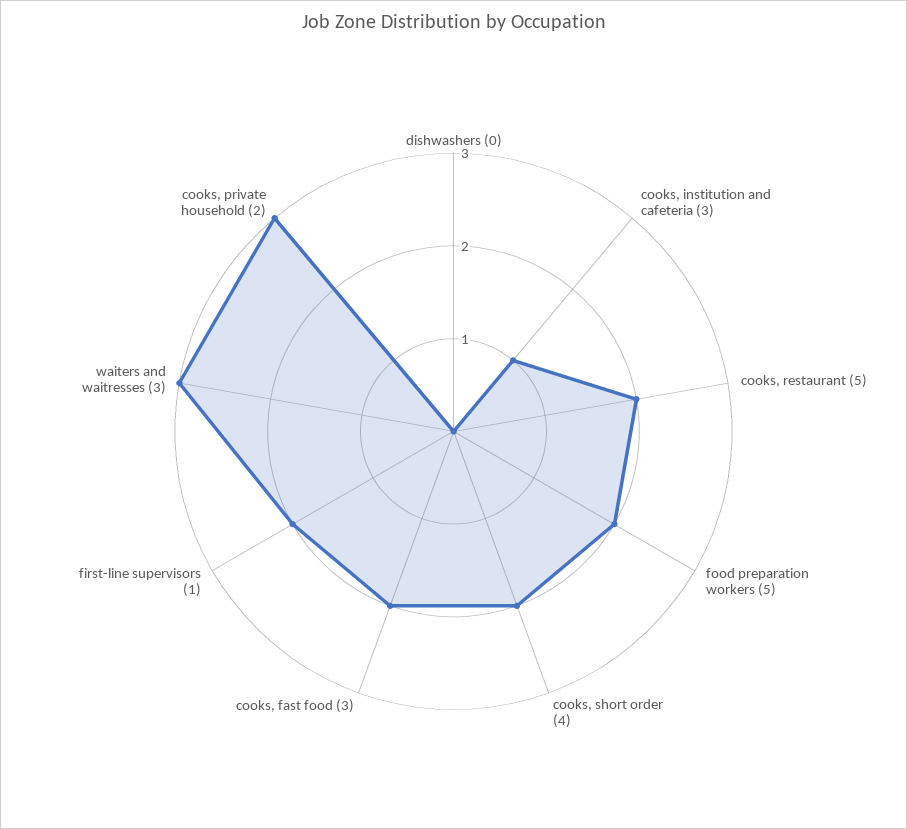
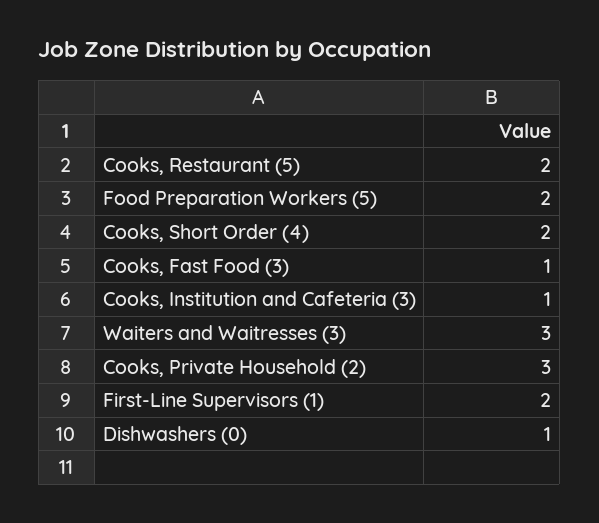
dishwashers (0): 0 -> 1
cooks, fast food (3): 2 -> 1

